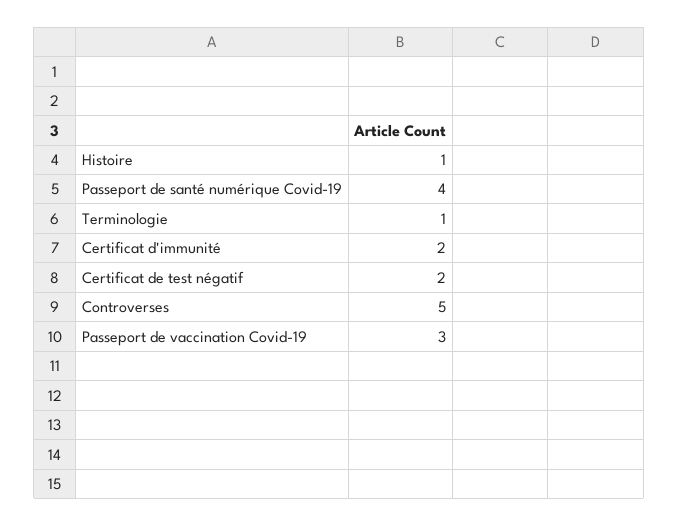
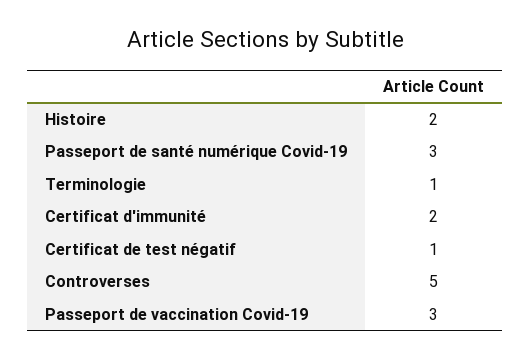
Histoire: 1 -> 2
Passeport de santé numérique Covid-19: 4 -> 3
Certificat de test négatif: 2 -> 1

